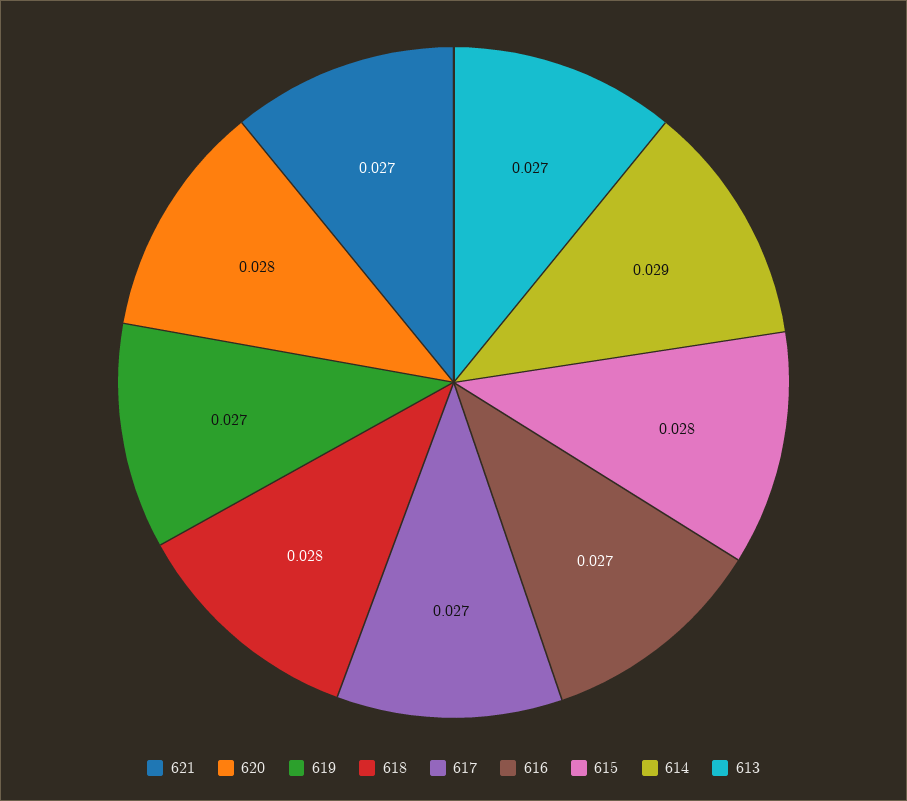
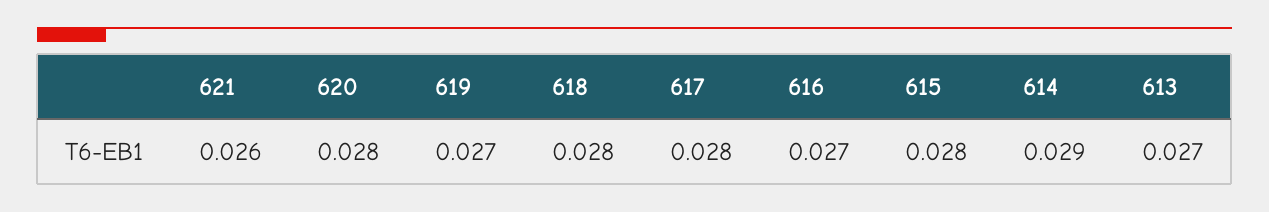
621: 0.027 -> 0.026
617: 0.027 -> 0.028

